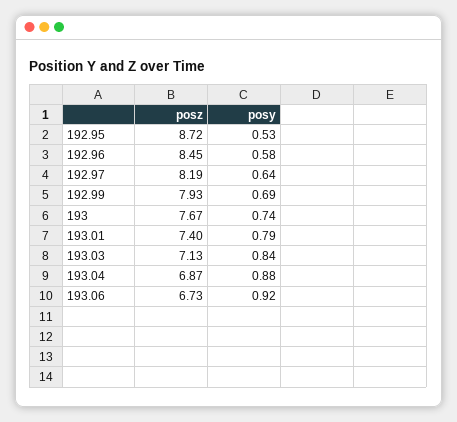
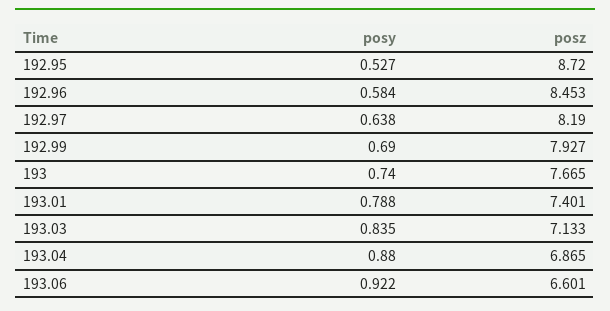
posz, 193.06: 6.73 -> 6.601

